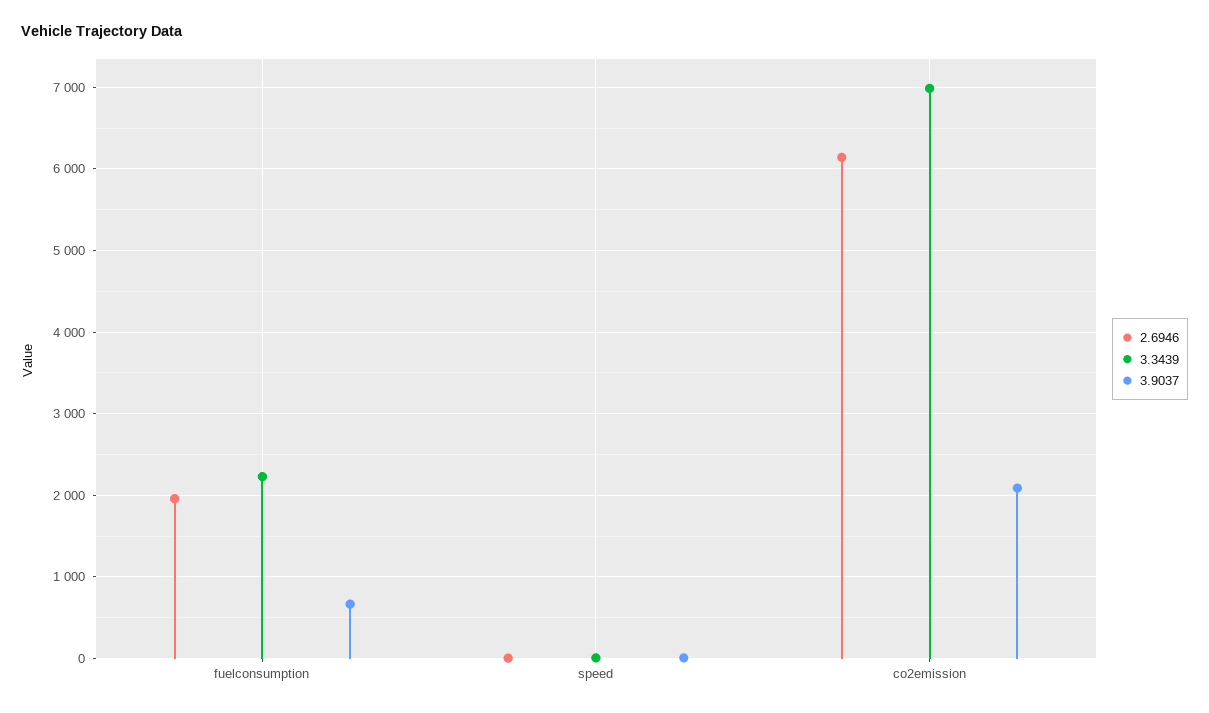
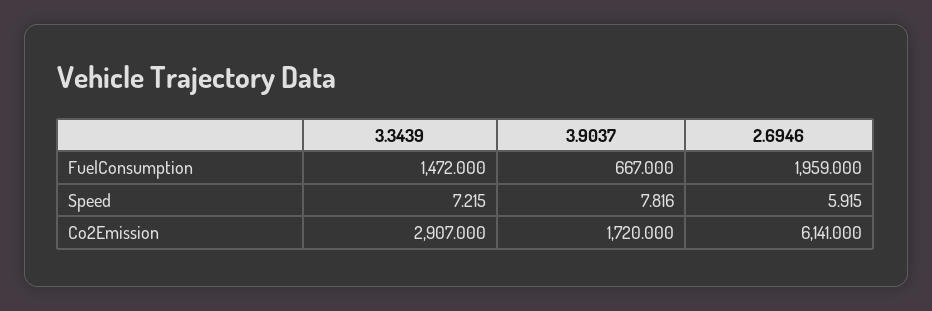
3.3439, fuelconsumption: 2200 -> 1472
3.3439, co2emission: 7000 -> 2907
3.9037, co2emission: 2100 -> 1720

